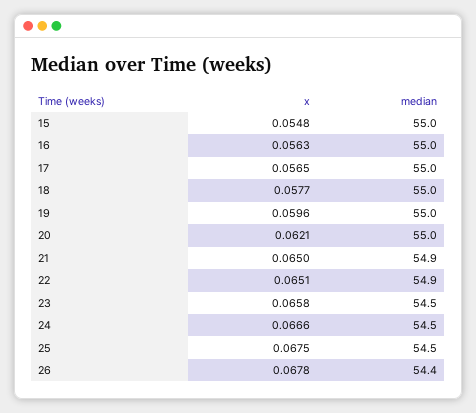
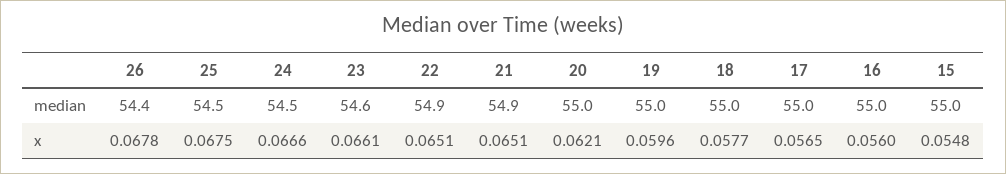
x, 16: 0.0563 -> 0.056
x, 21: 0.065 -> 0.0651
x, 23: 0.0658 -> 0.0661
median, 23: 54.5 -> 54.6

